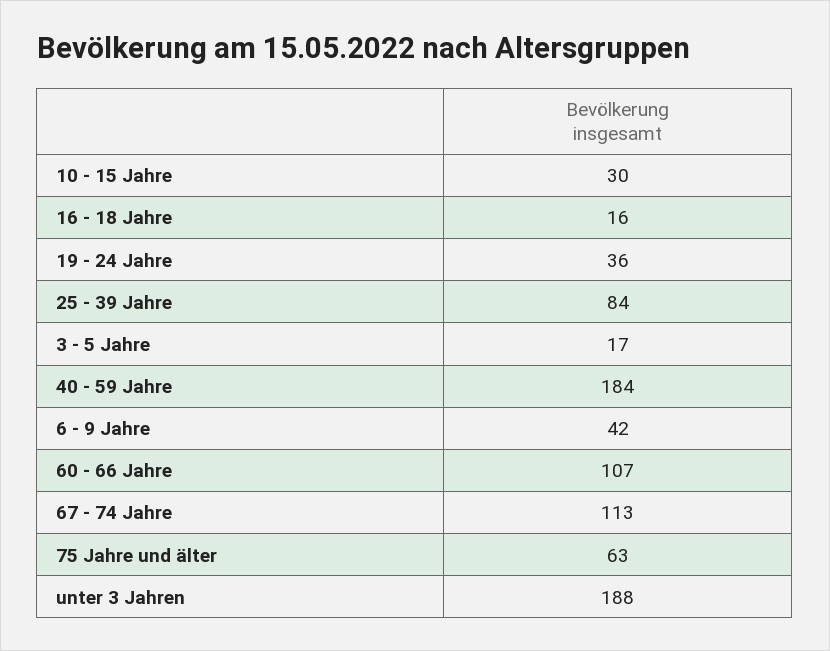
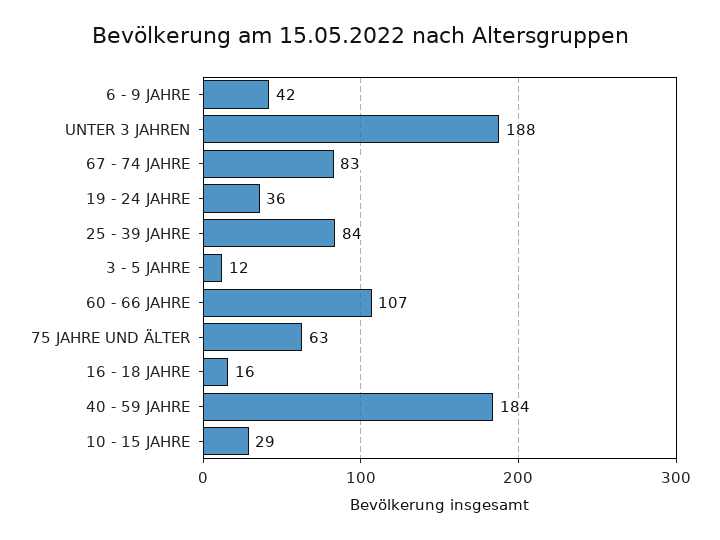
10 - 15 Jahre: 30 -> 29
3 - 5 Jahre: 17 -> 12
67 - 74 Jahre: 113 -> 83

